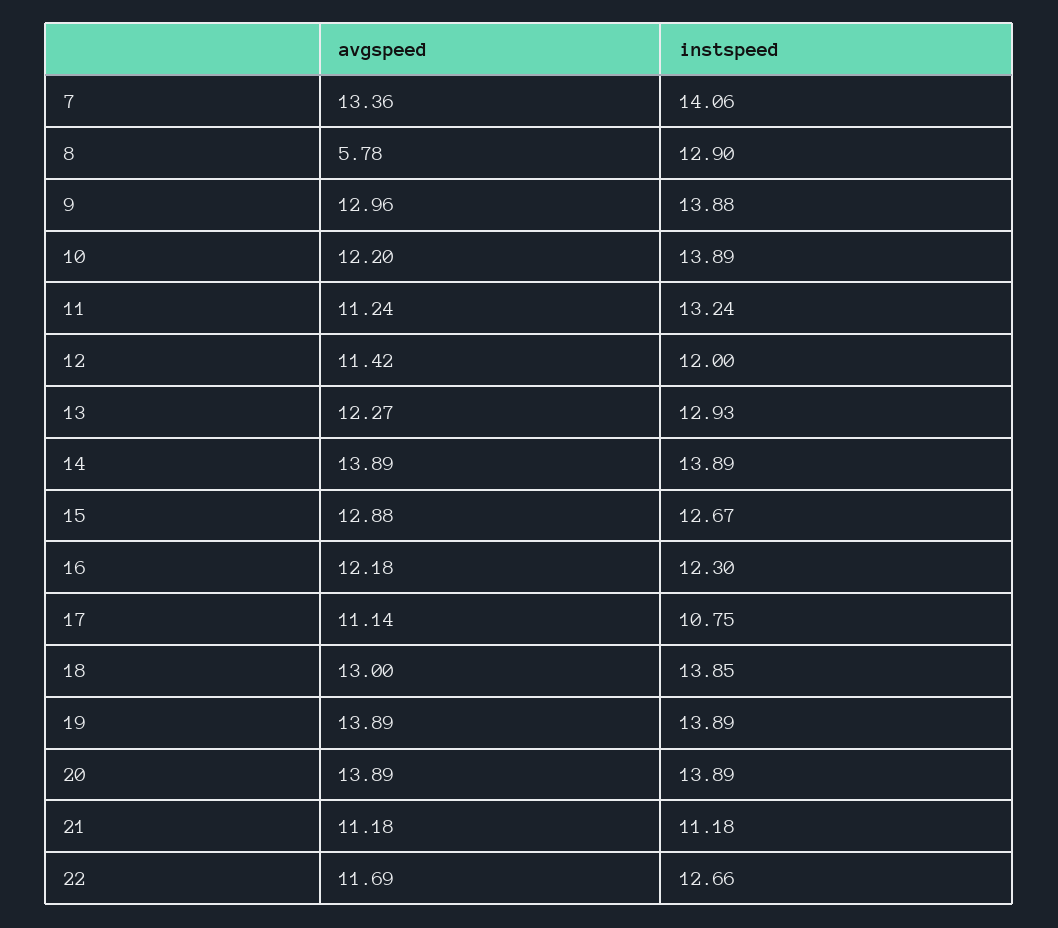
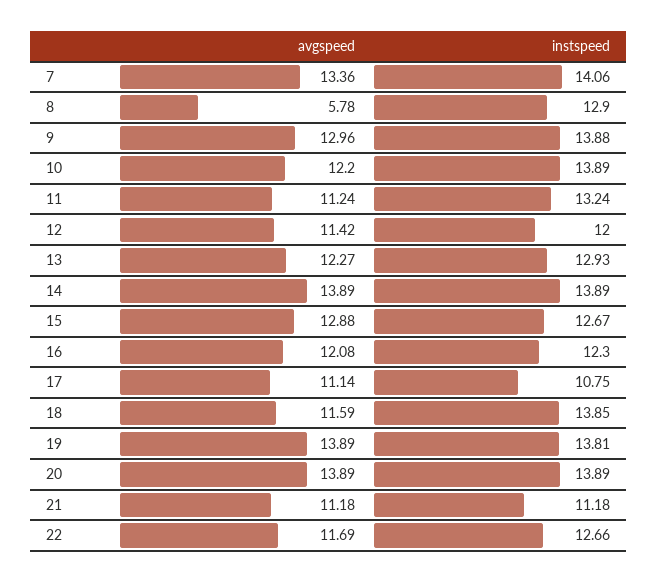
avgspeed, 16: 12.18 -> 12.08
avgspeed, 18: 13 -> 11.59
instspeed, 19: 13.89 -> 13.81

